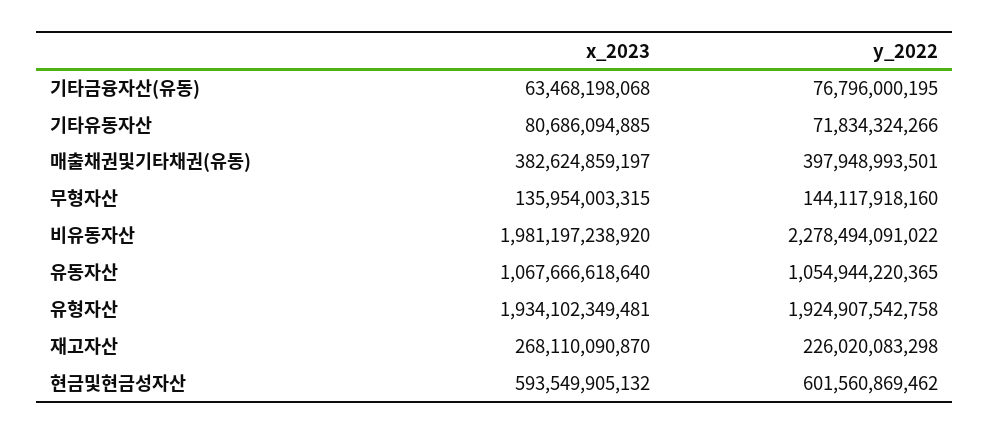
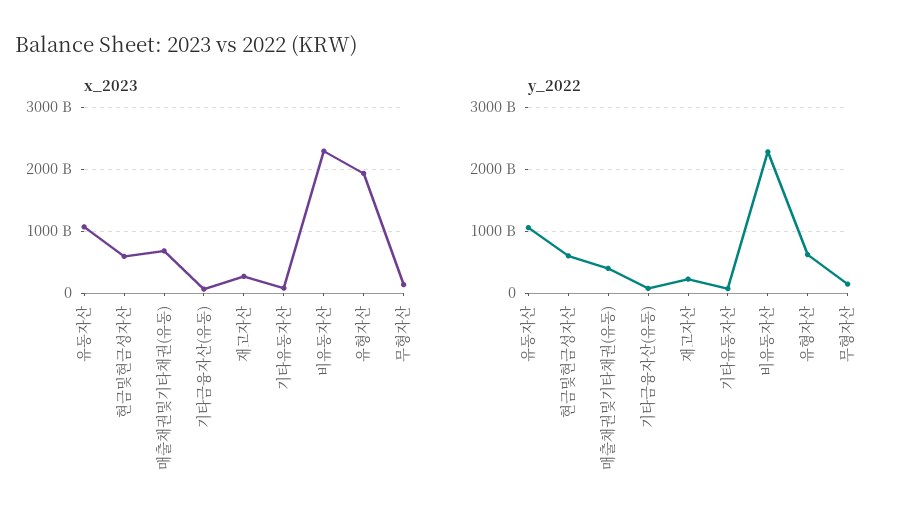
x_2023, 매출채권및기타채권(유동): 382624859197 -> 700000000000
x_2023, 비유동자산: 1981197238920 -> 2300000000000
y_2022, 유형자산: 1924907542758 -> 600000000000

